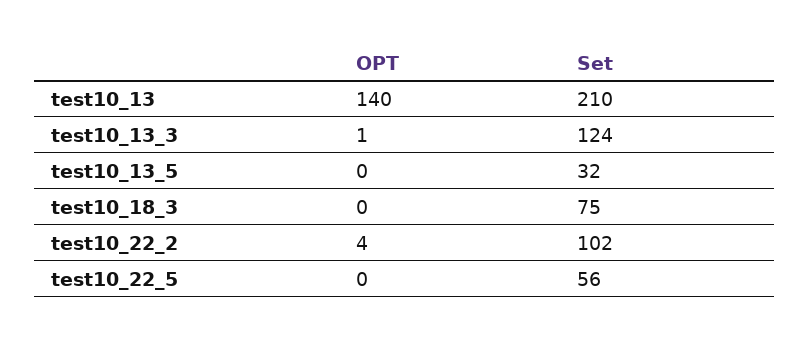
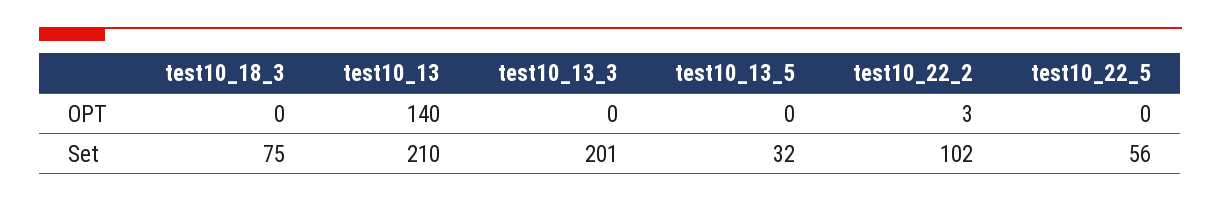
OPT, test10_13_3: 1 -> 0
Set, test10_13_3: 124 -> 201
OPT, test10_22_2: 4 -> 3

